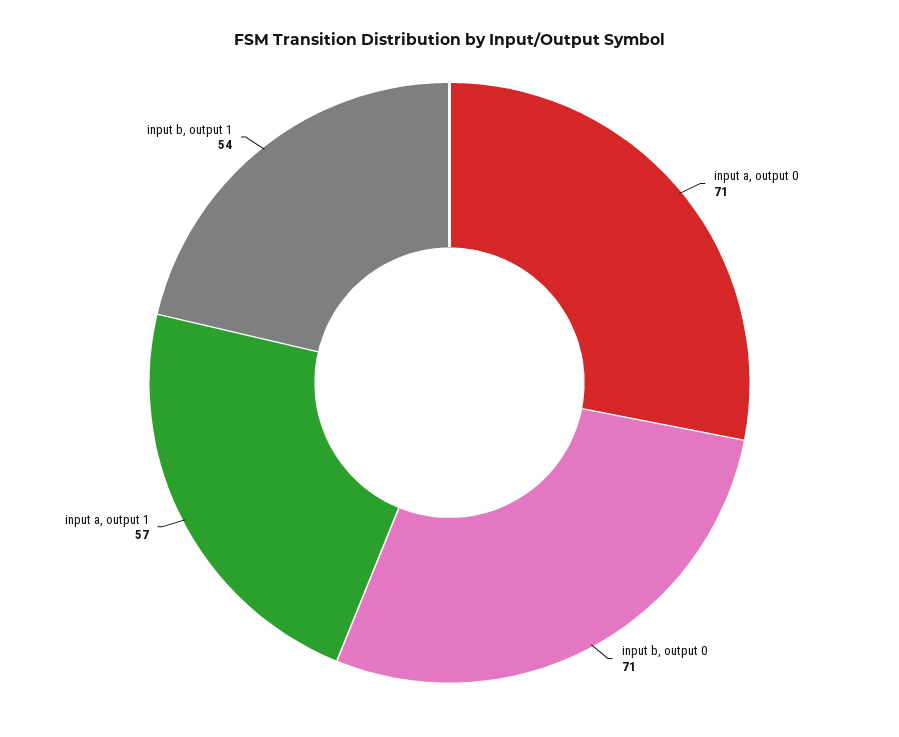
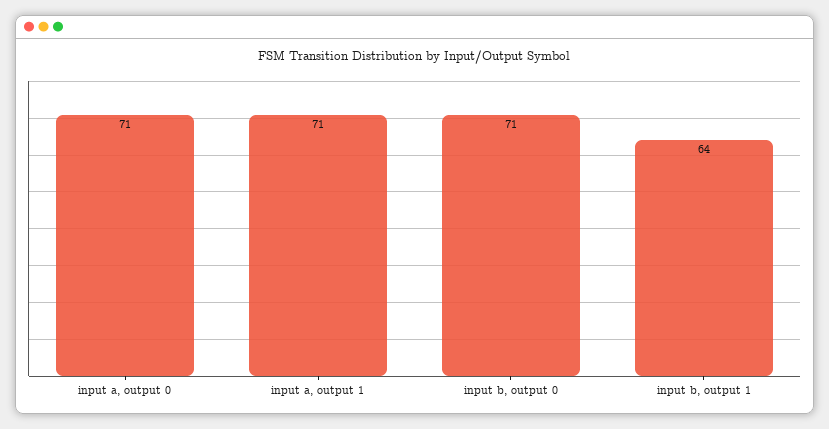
input a, output 1: 57 -> 71
input b, output 1: 54 -> 64

